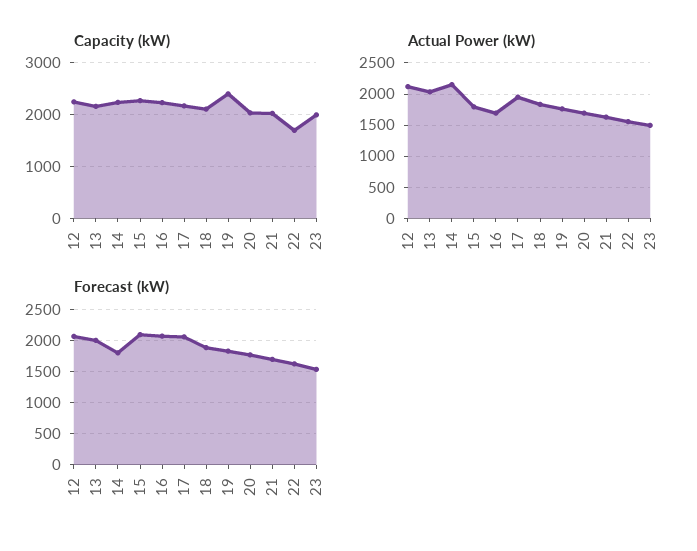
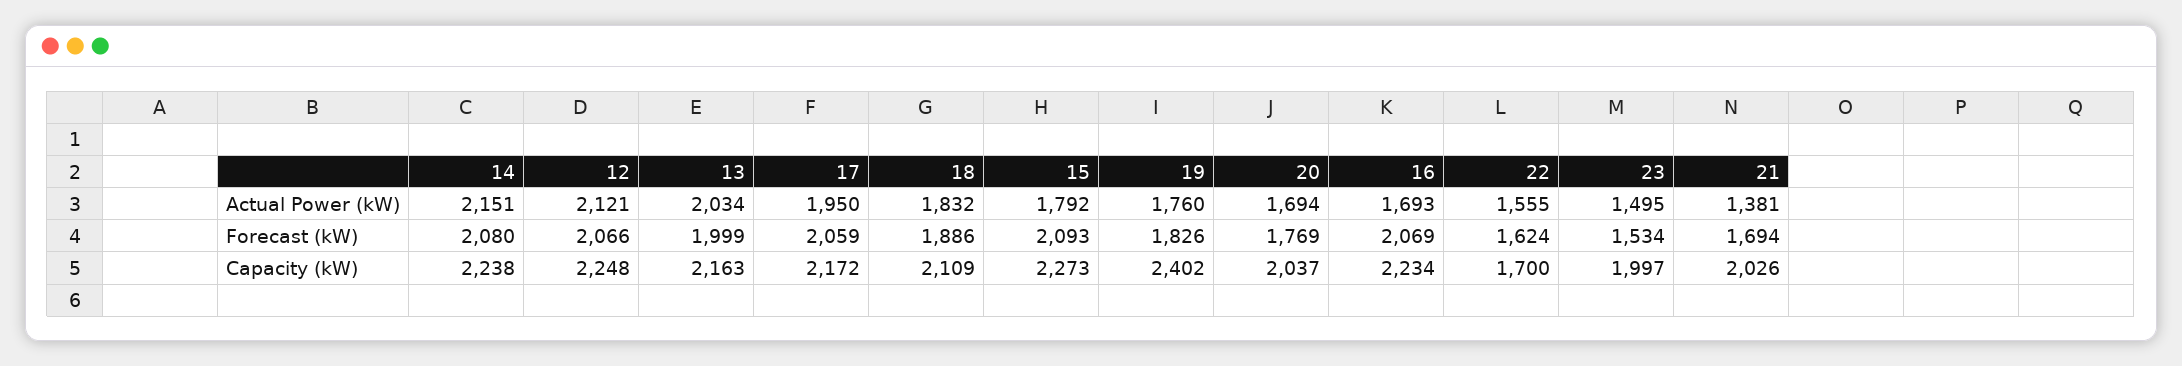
Actual Power (kW), 21: 1600 -> 1381
Forecast (kW), 14: 1800 -> 2080

